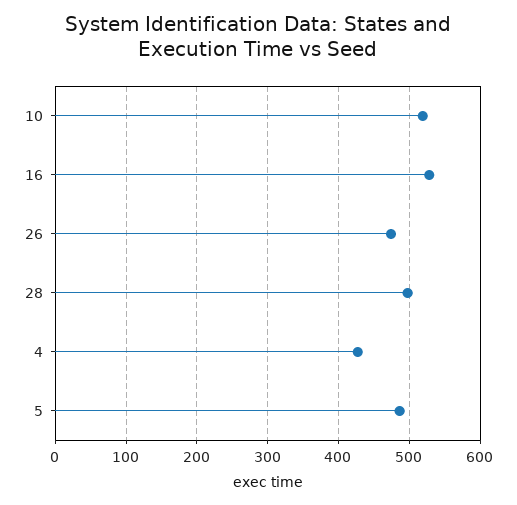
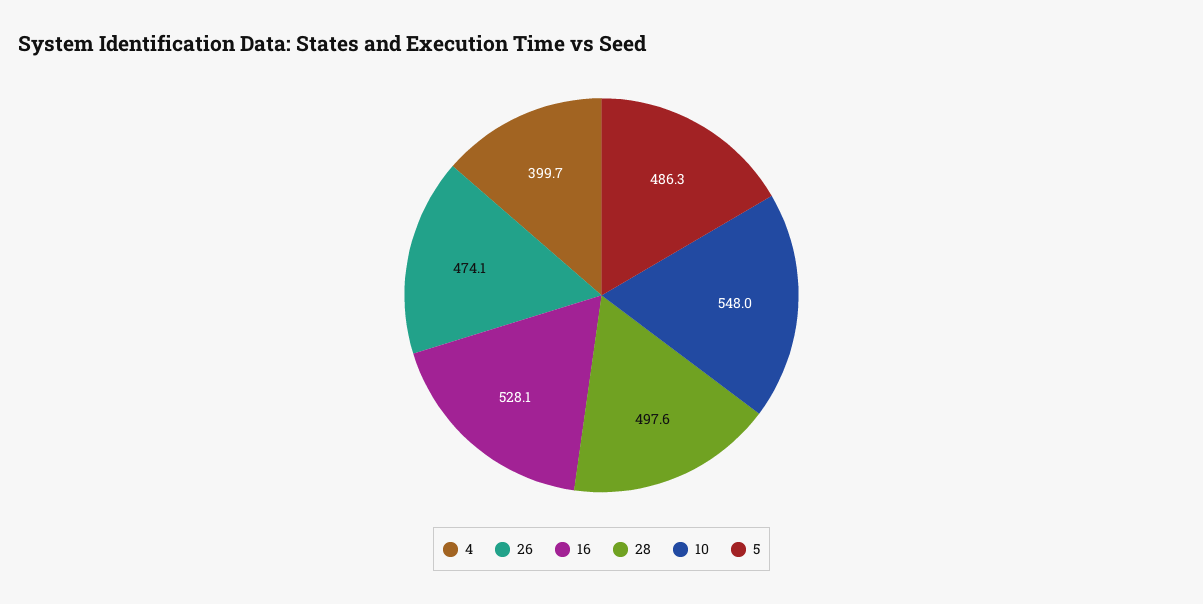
10: 520 -> 548
4: 430 -> 399.7

